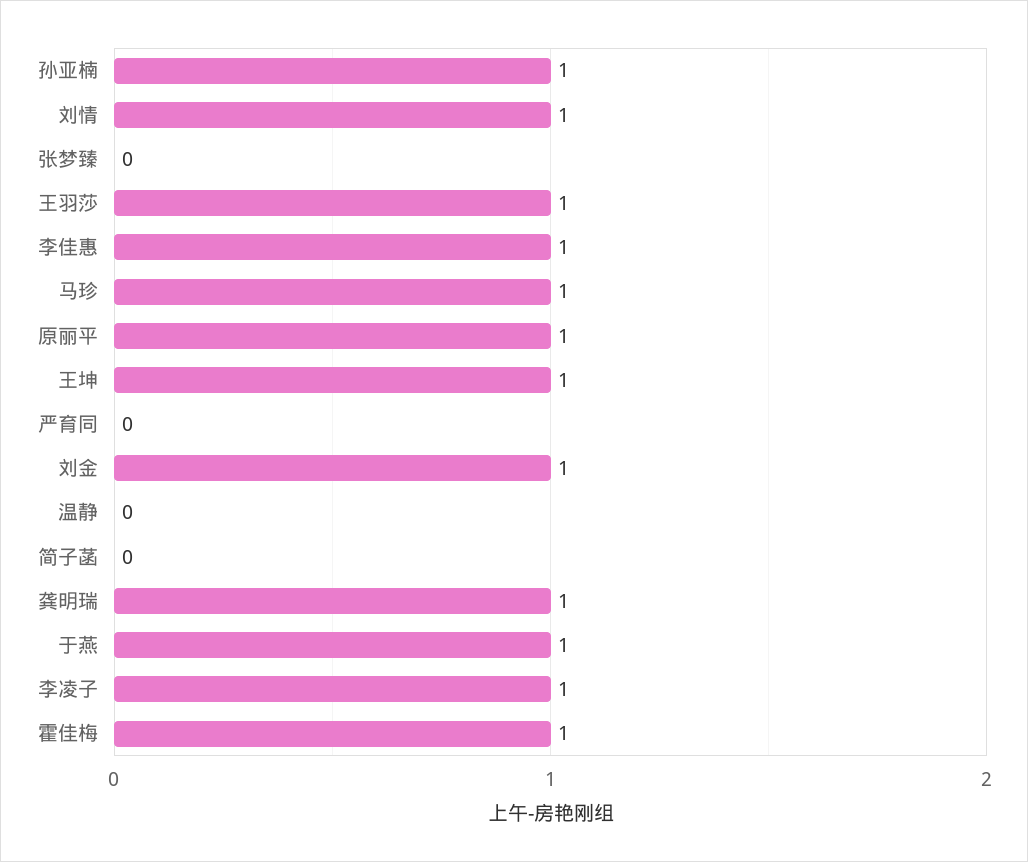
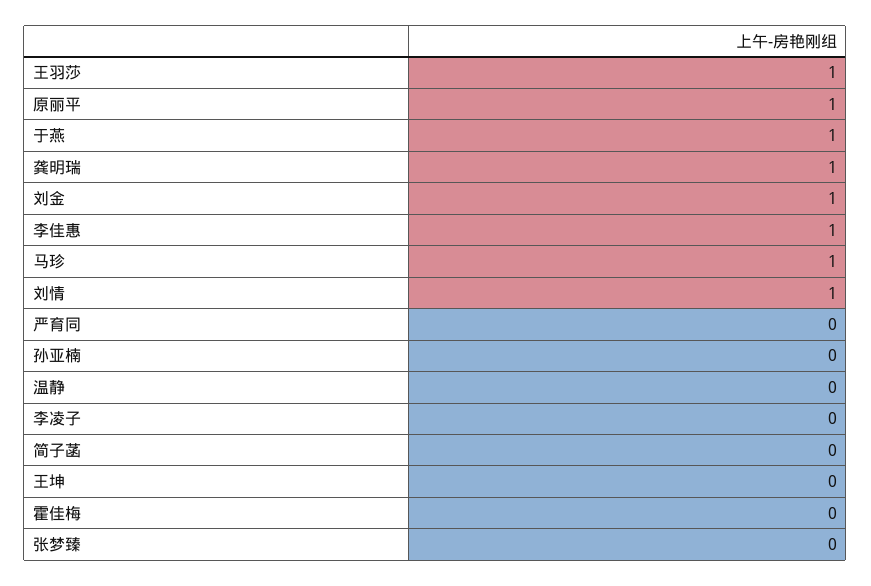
孙亚楠: 1 -> 0
王坤: 1 -> 0
李凌子: 1 -> 0
霍佳梅: 1 -> 0

